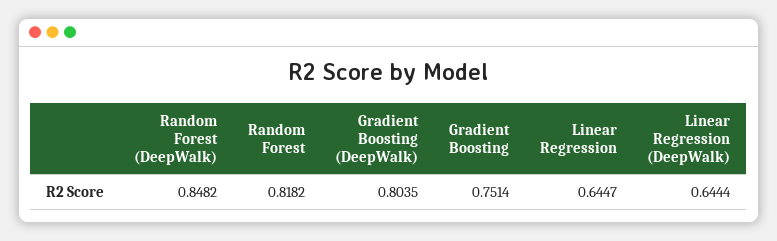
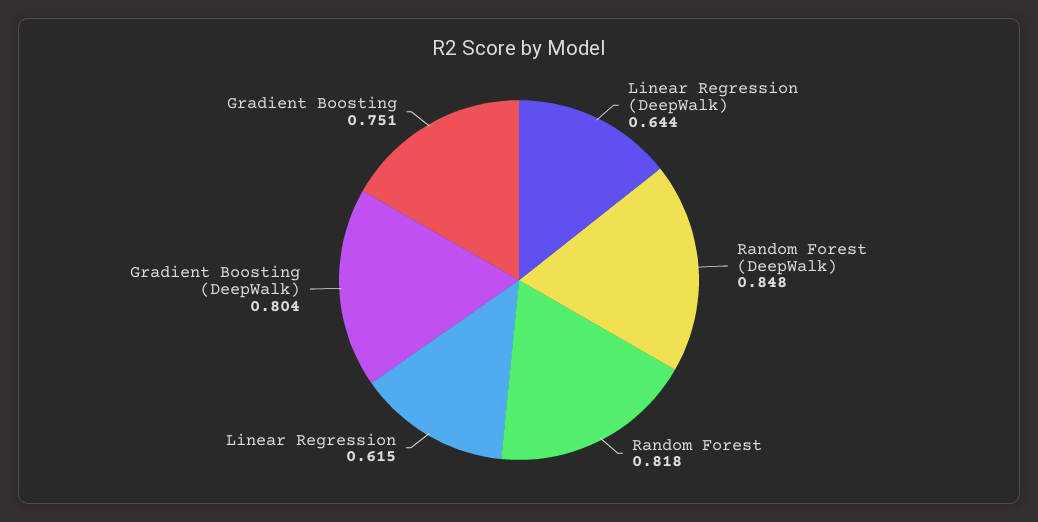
Linear Regression: 0.6447 -> 0.615

